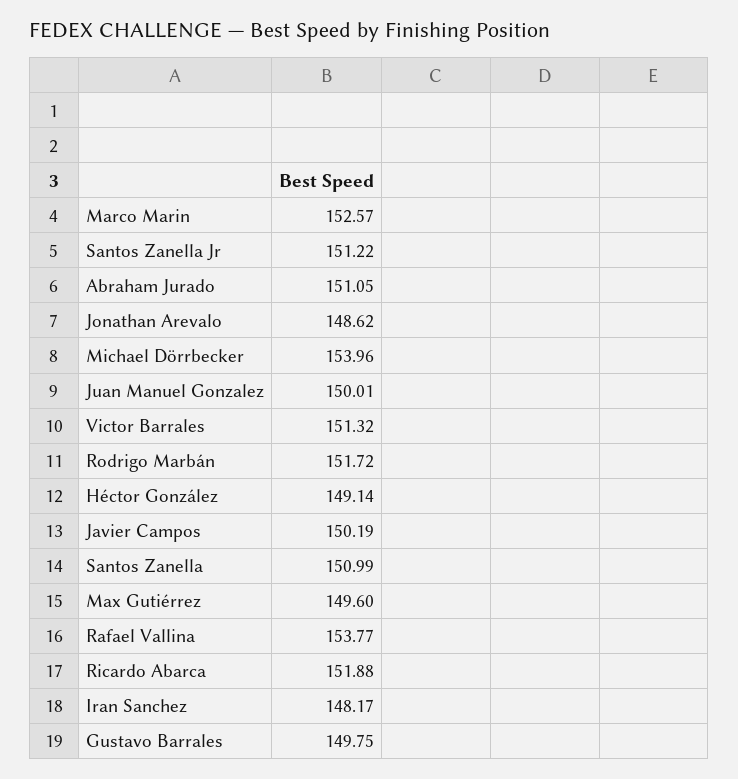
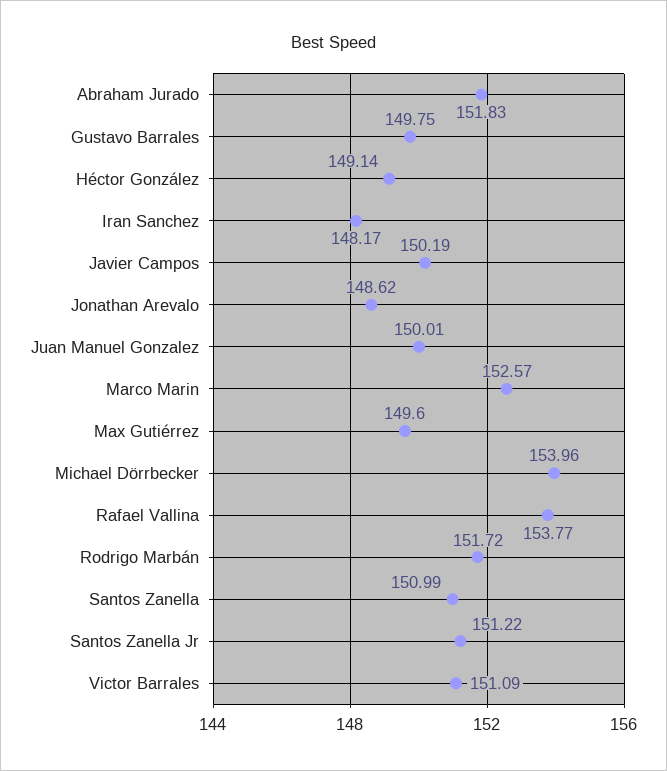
Abraham Jurado: 151.05 -> 151.83
Victor Barrales: 151.32 -> 151.09
Ricardo Abarca: 151.88 -> none

